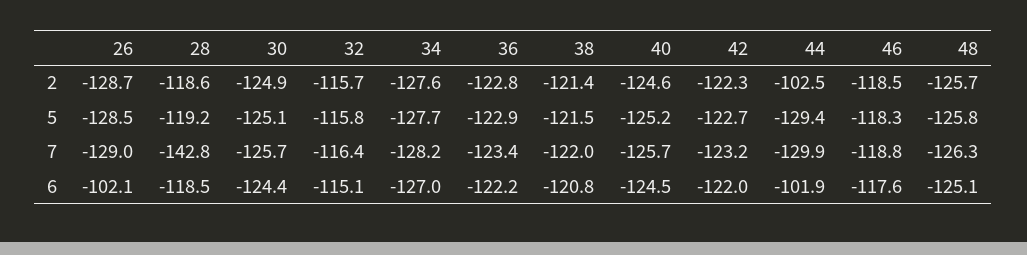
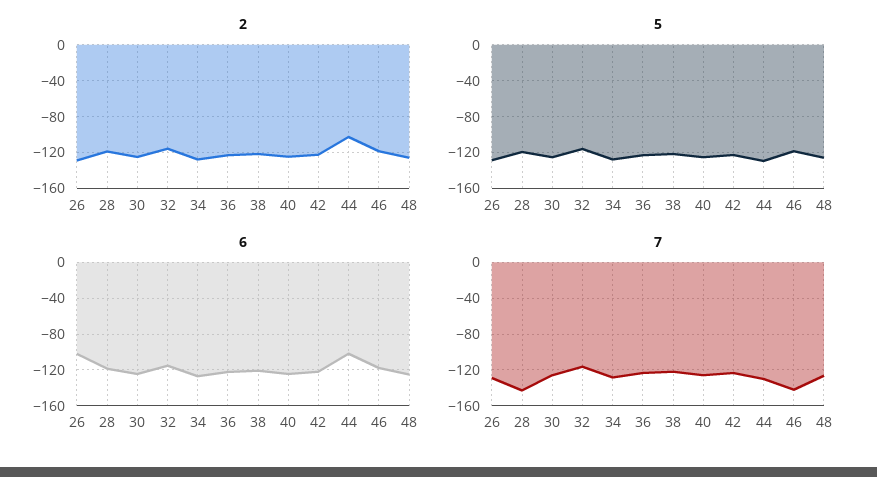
7, 46: -118.8 -> -140

